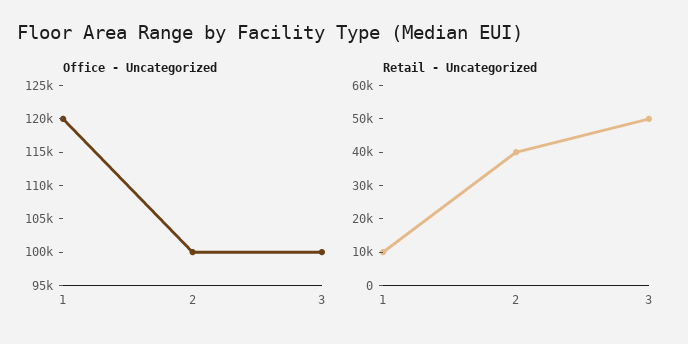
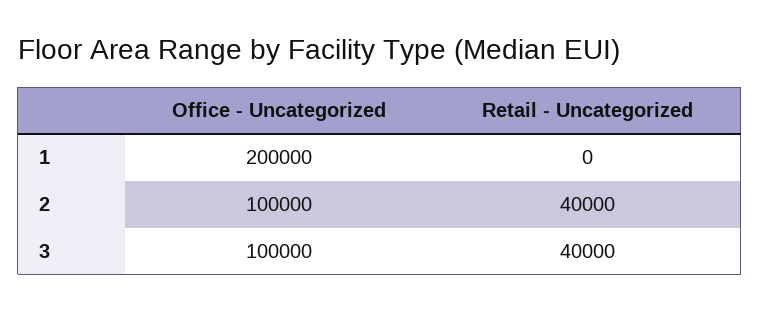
Office - Uncategorized, 1: 120000 -> 200000
Retail - Uncategorized, 1: 10000 -> 0
Retail - Uncategorized, 3: 50000 -> 40000

